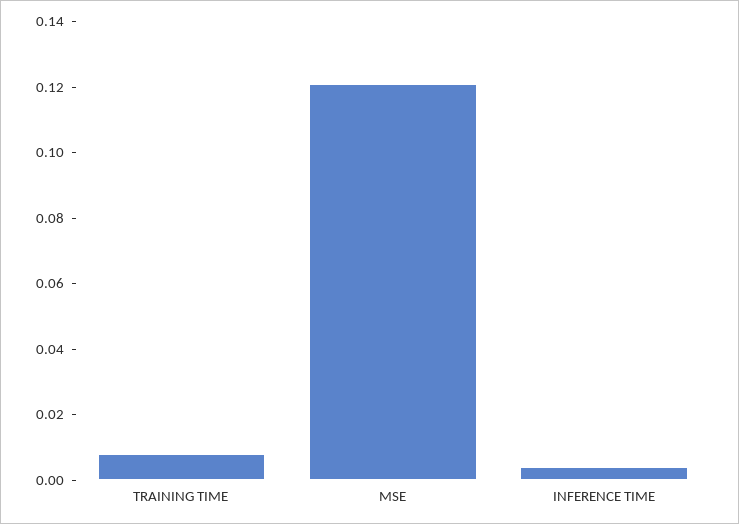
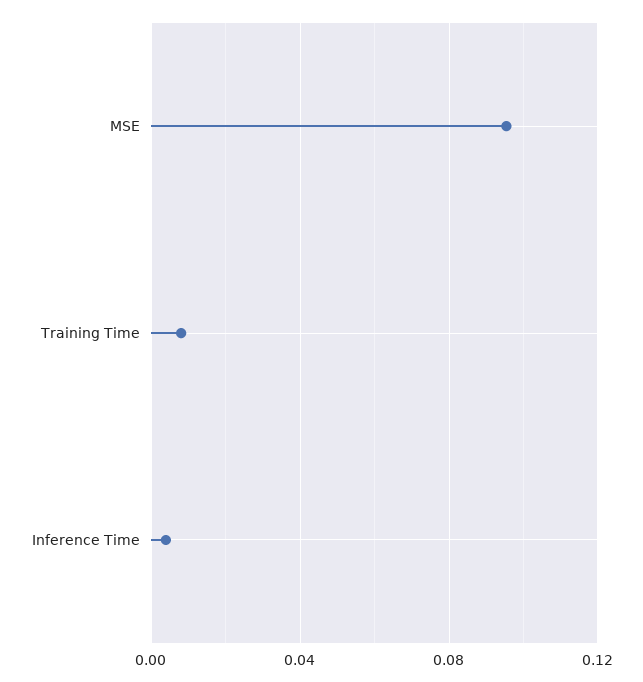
MSE: 0.12 -> 0.095

